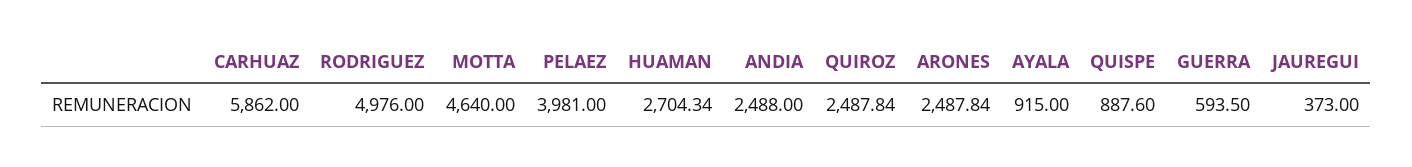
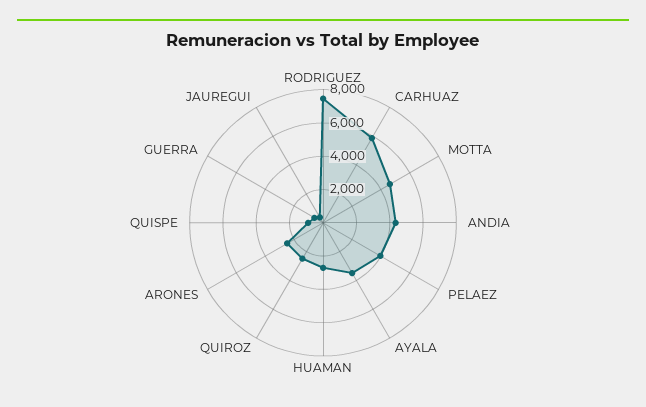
RODRIGUEZ: 4976 -> 7500
ANDIA: 2488 -> 4500
AYALA: 915 -> 3500

